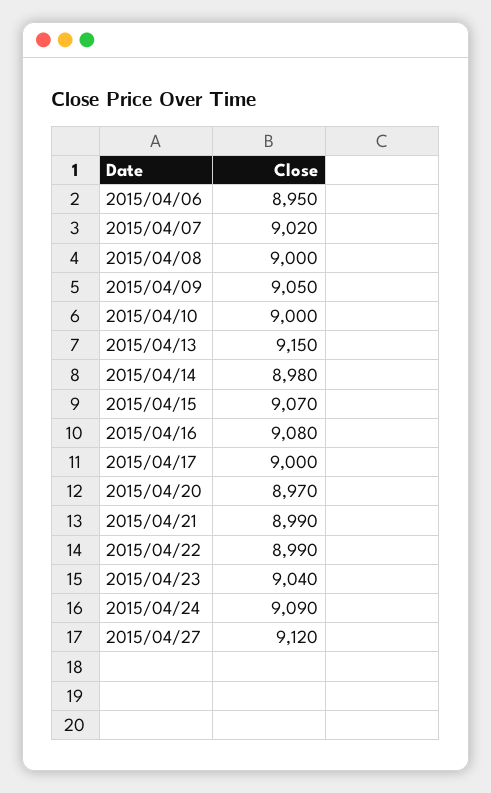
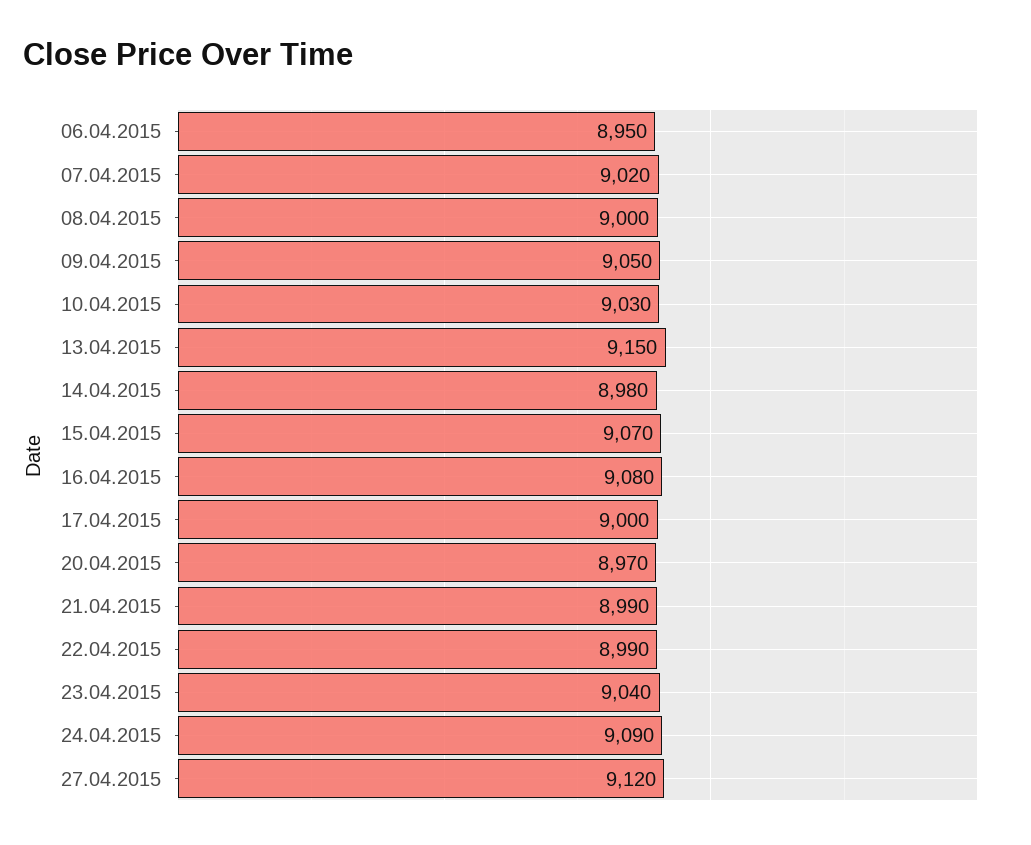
2015/04/10: 9000 -> 9030

